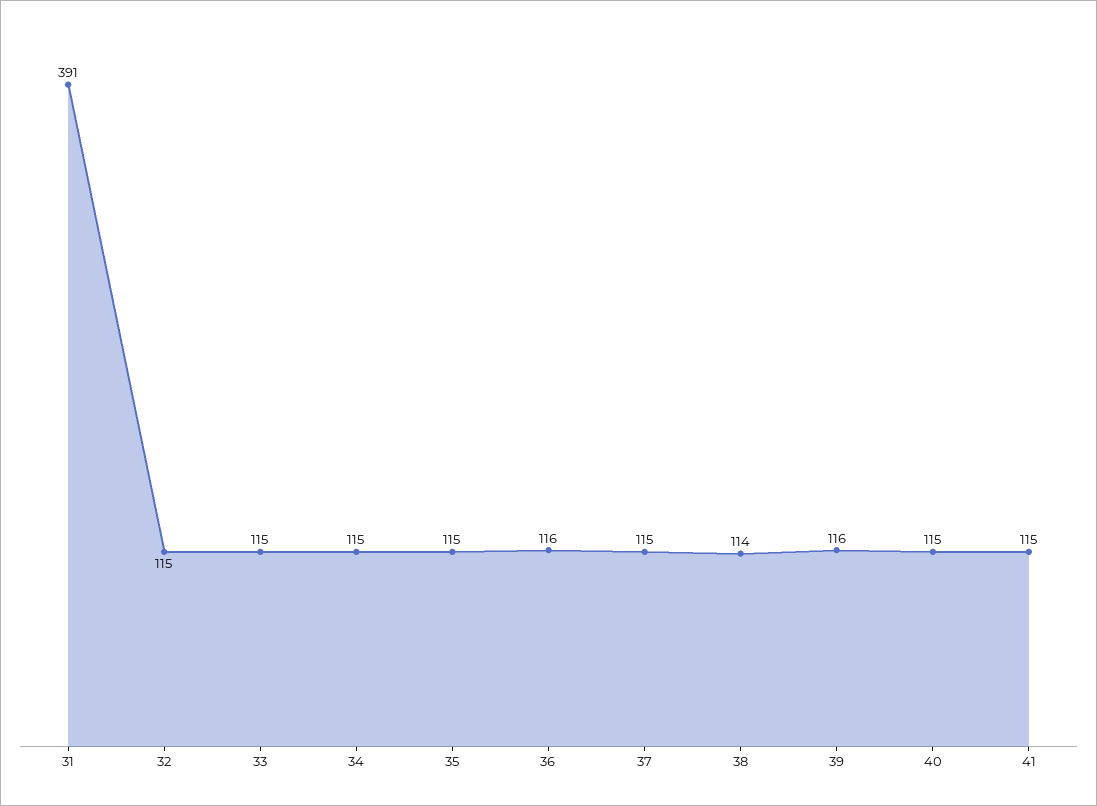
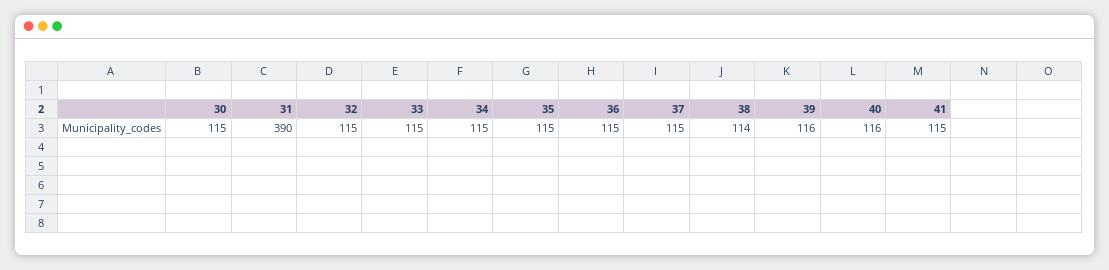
31: 391 -> 390
36: 116 -> 115
40: 115 -> 116
30: none -> 115

